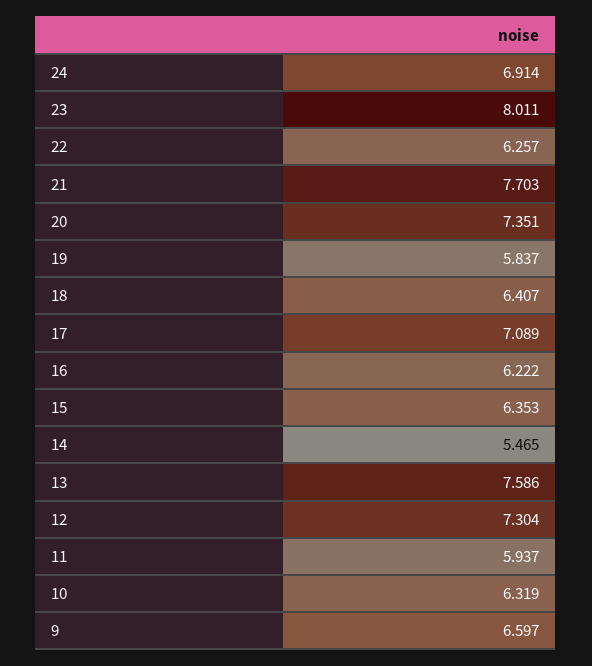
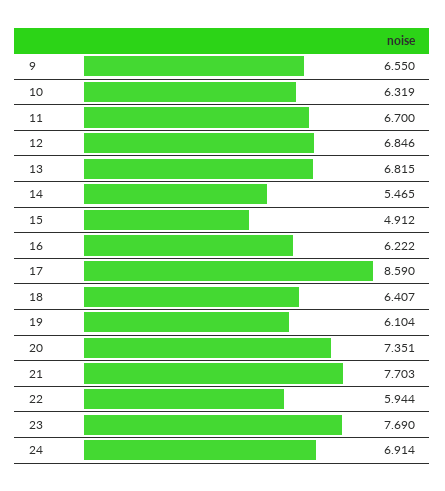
23: 8.011 -> 7.69
22: 6.257 -> 5.944
19: 5.837 -> 6.104
17: 7.089 -> 8.59
15: 6.353 -> 4.912
13: 7.586 -> 6.815
12: 7.304 -> 6.846
11: 5.937 -> 6.7
9: 6.597 -> 6.55

